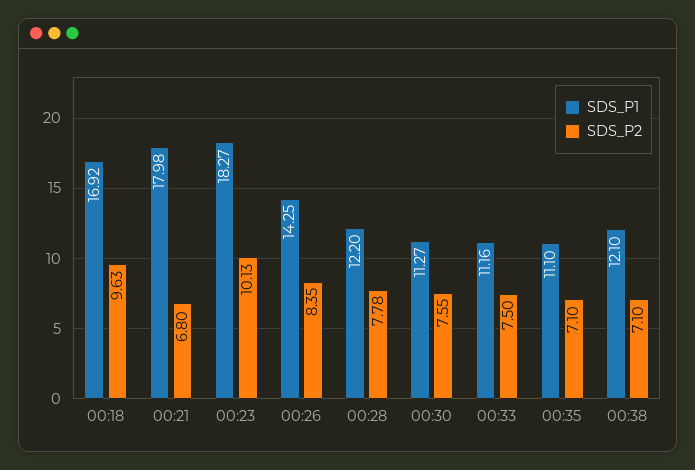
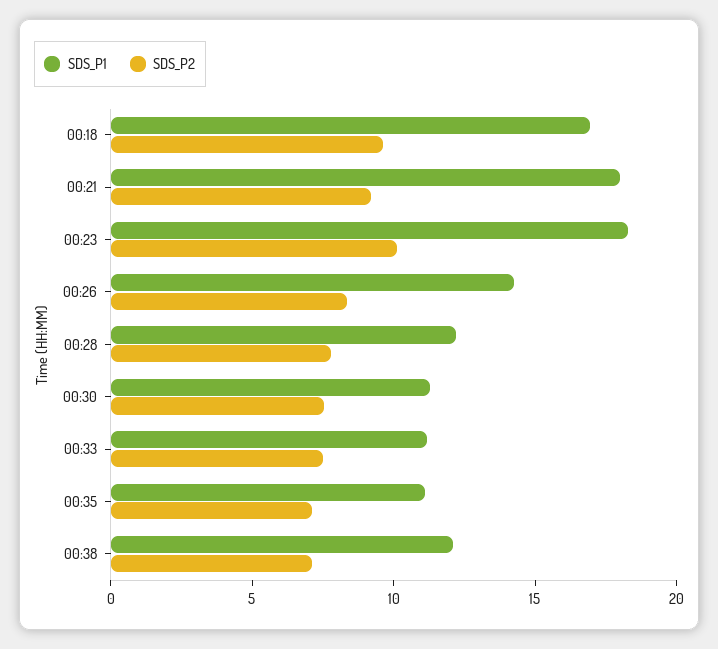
SDS_P2, 00:21: 6.8 -> 9

